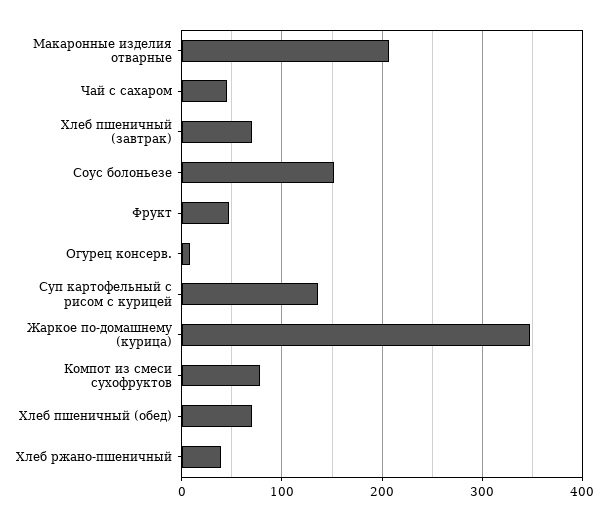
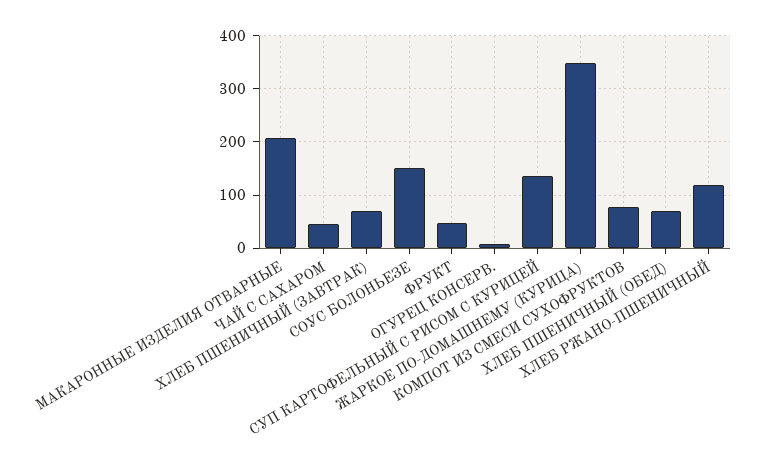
Хлеб ржано-пшеничный: 40 -> 120

